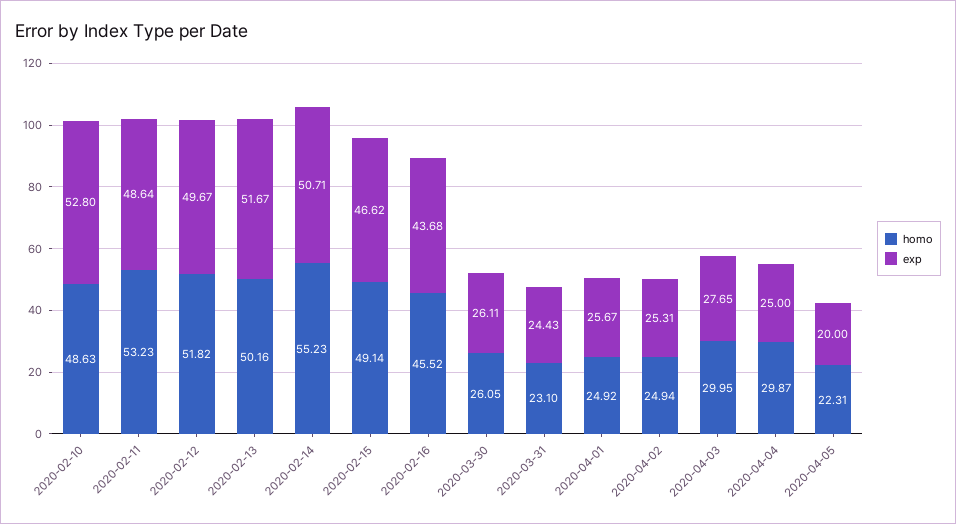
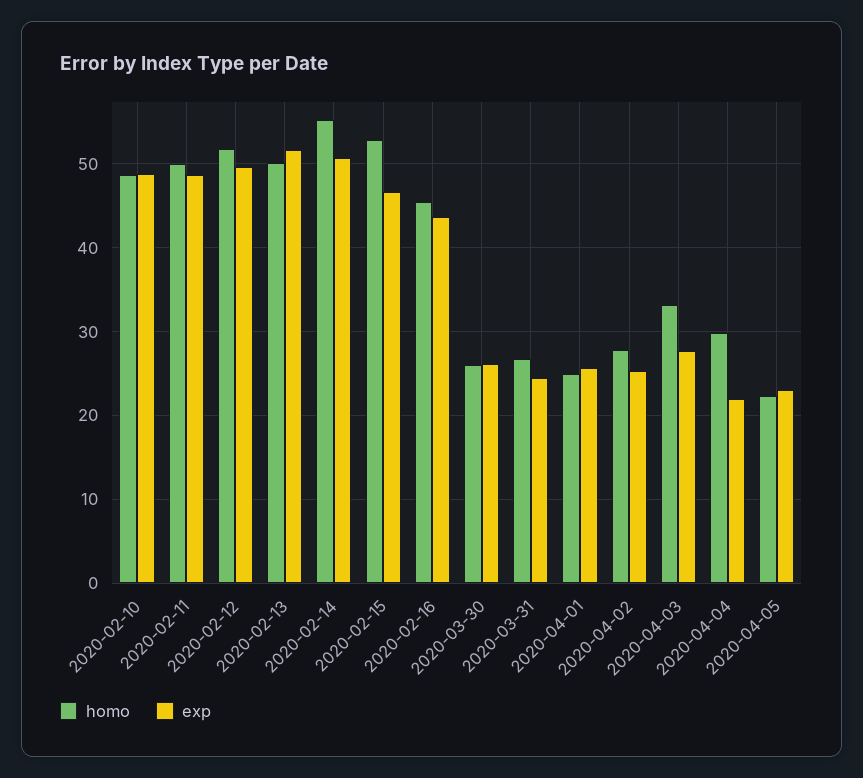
exp, 2020-02-10: 52.8 -> 49
homo, 2020-02-11: 53.23 -> 50
homo, 2020-02-15: 49.14 -> 53
homo, 2020-03-31: 23.1 -> 27
homo, 2020-04-02: 24.94 -> 28
homo, 2020-04-03: 29.95 -> 33
exp, 2020-04-04: 25 -> 22
exp, 2020-04-05: 20 -> 23

